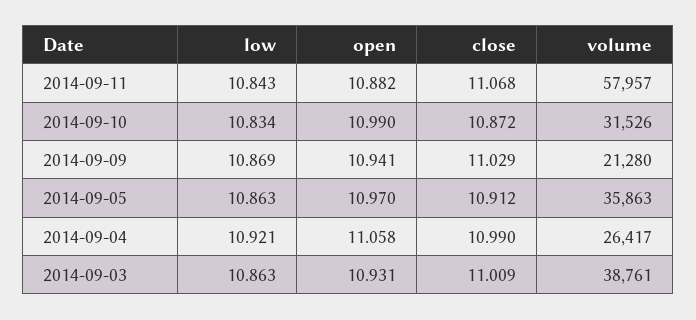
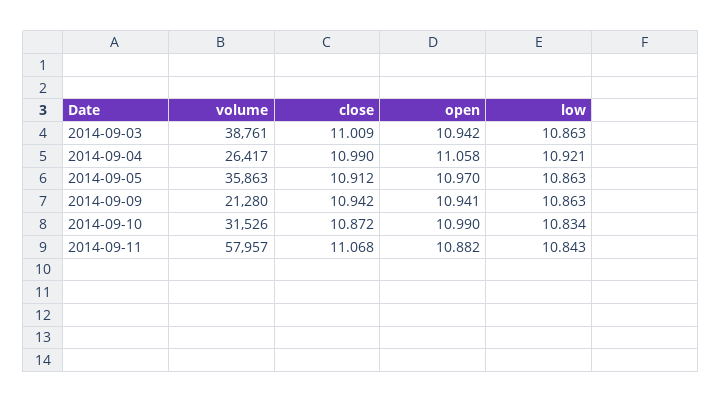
low, 2014-09-09: 10.869 -> 10.863
close, 2014-09-09: 11.029 -> 10.942
open, 2014-09-03: 10.931 -> 10.942

